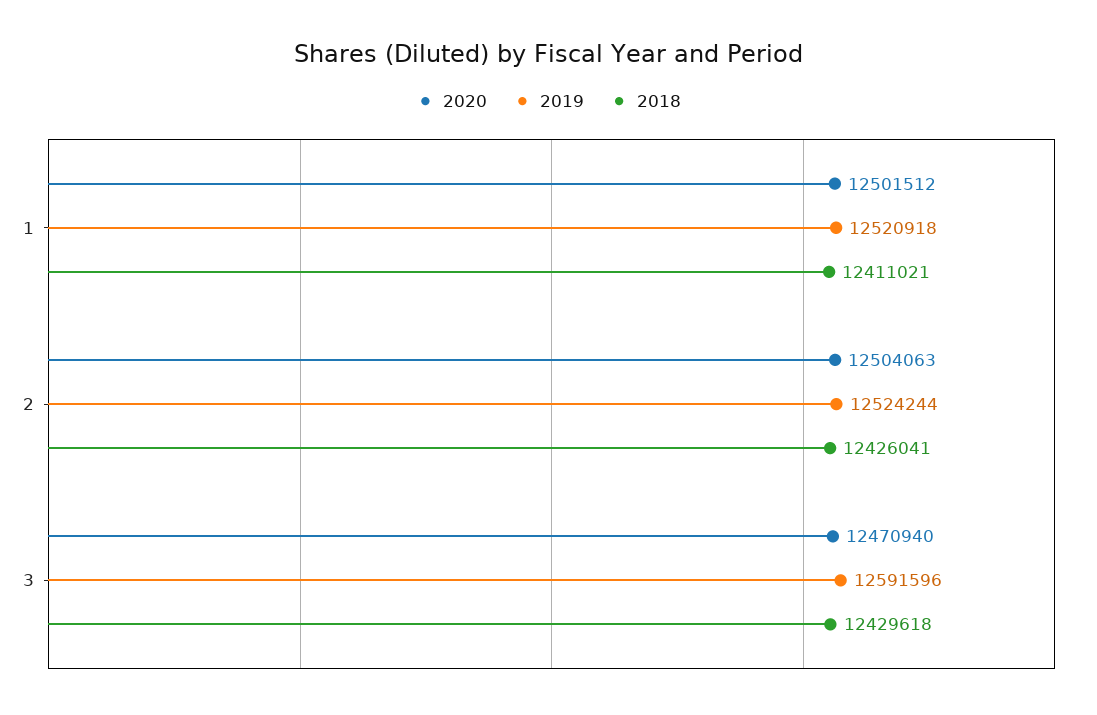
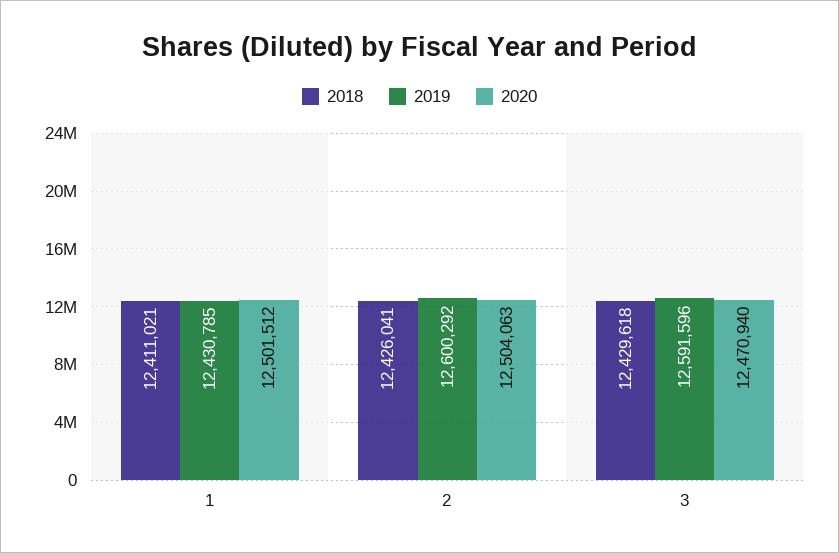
2019, 1: 12520918 -> 12430785
2019, 2: 12524244 -> 12600292

